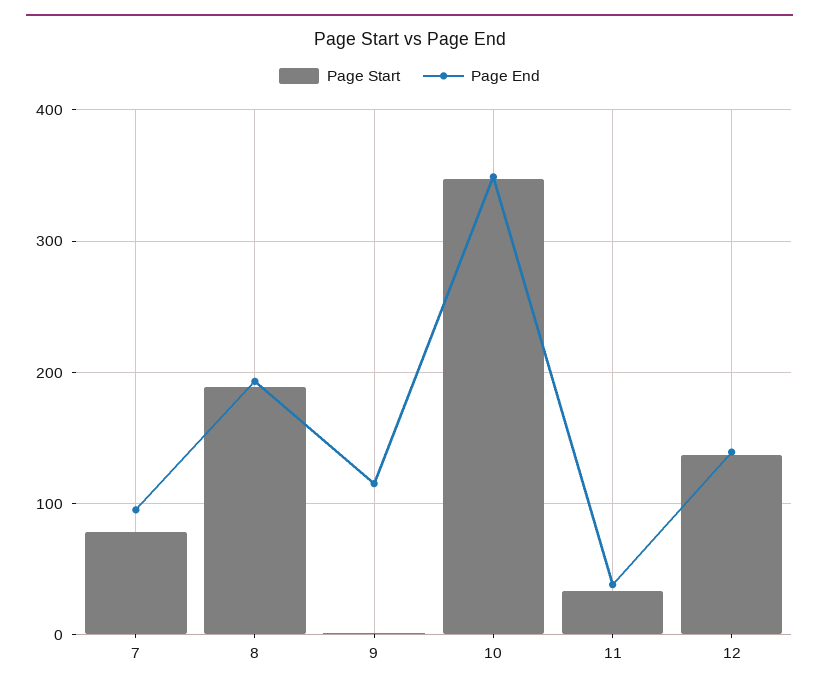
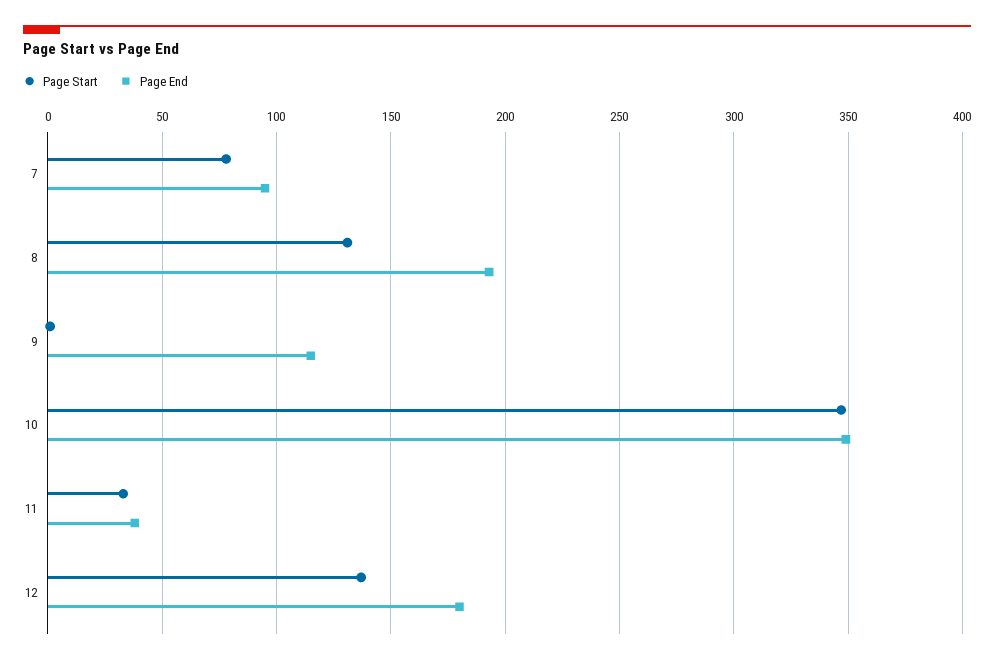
Page Start, 8: 190 -> 130
Page End, 12: 140 -> 180

